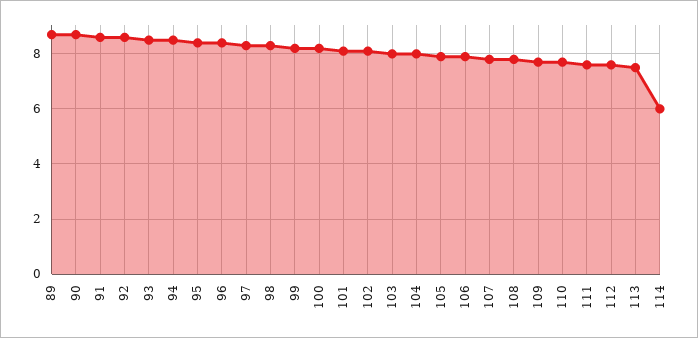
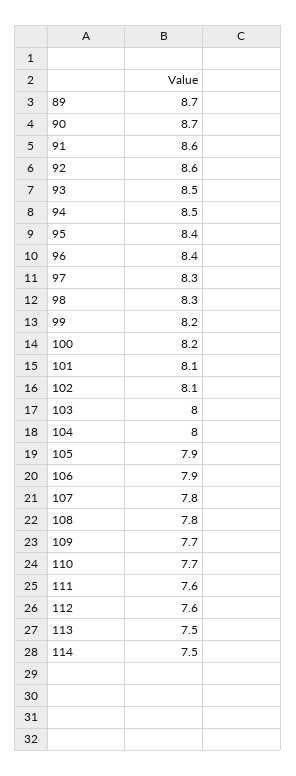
114: 6 -> 7.5

